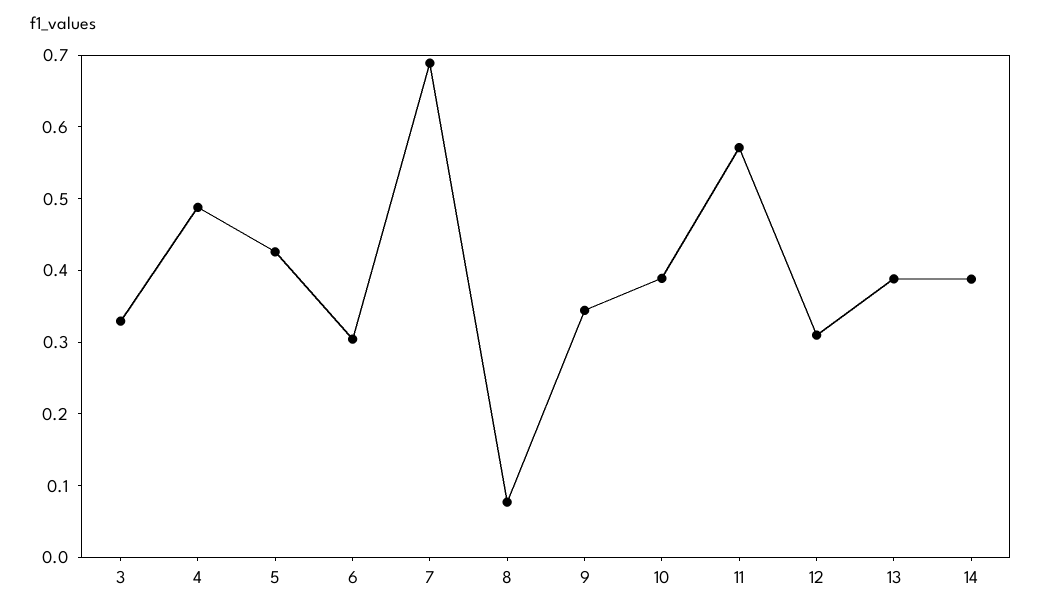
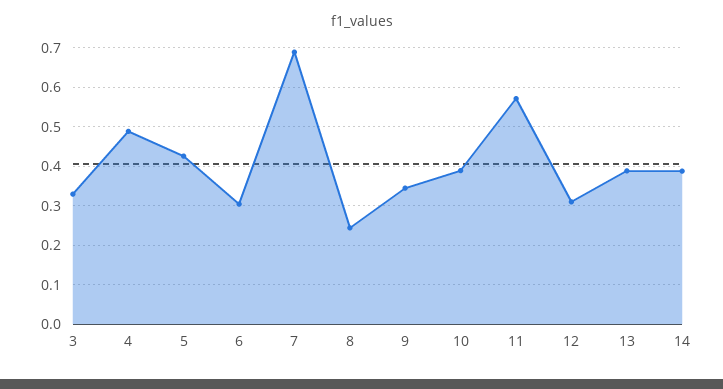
8: 0.08 -> 0.24

